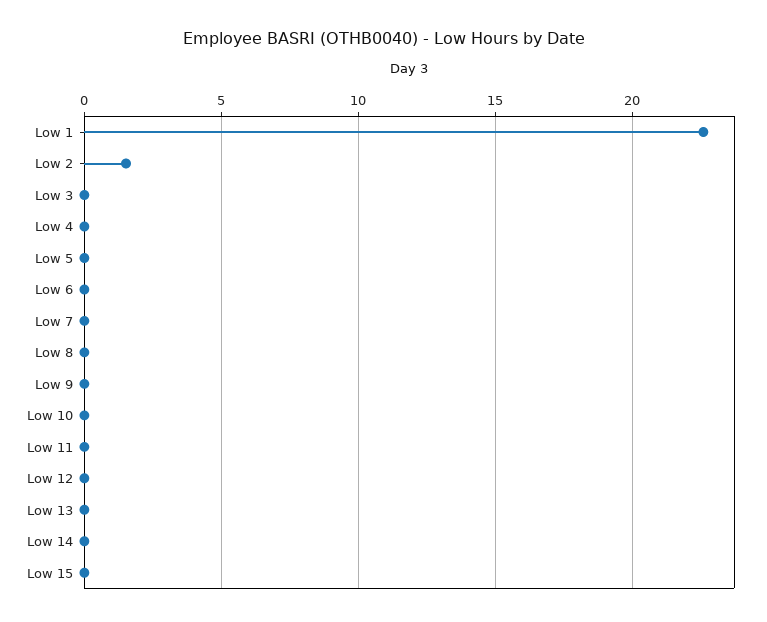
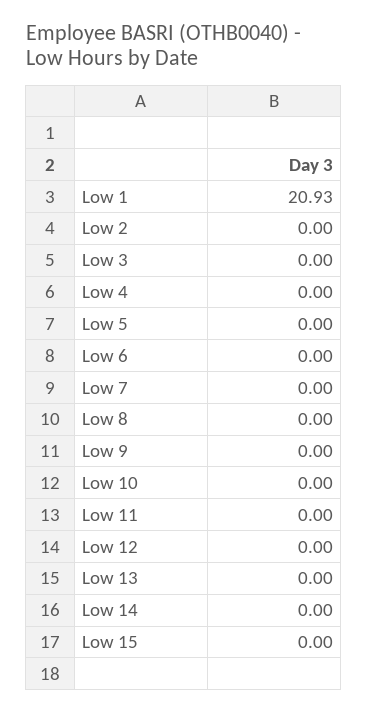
Low 1: 22.5 -> 20.93
Low 2: 1.5 -> 0

